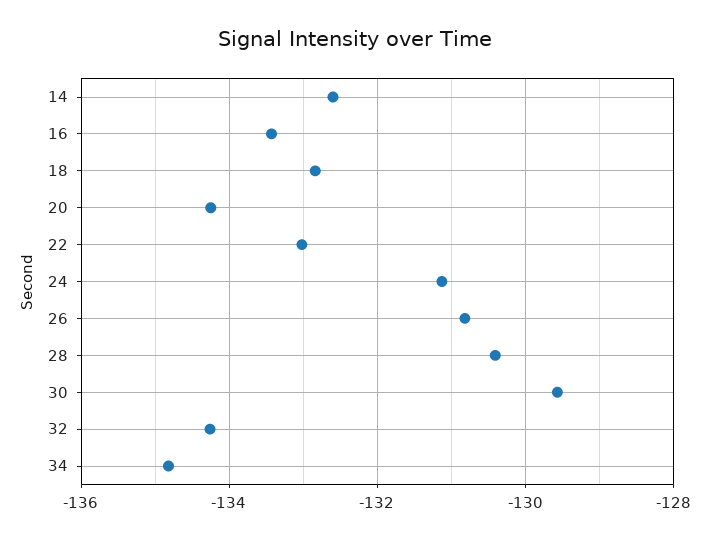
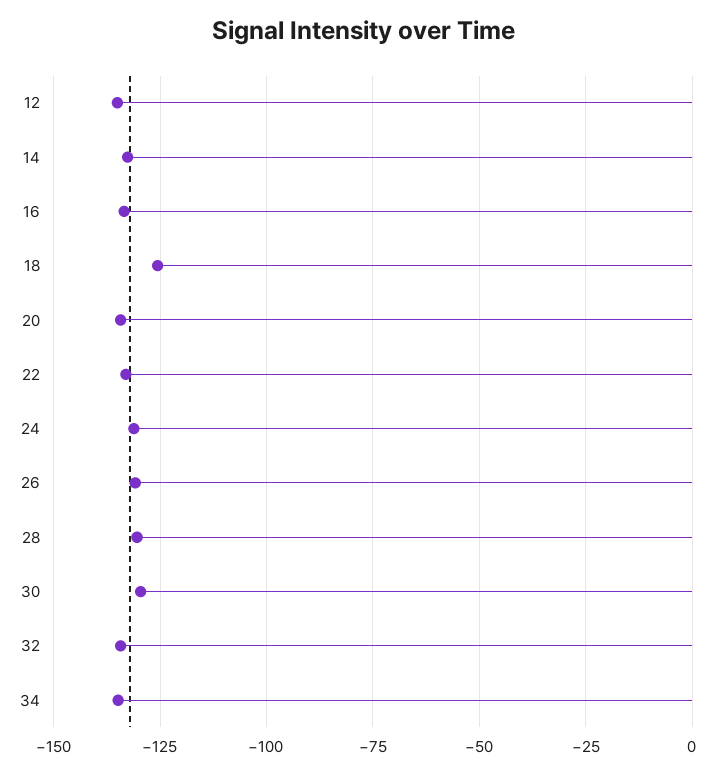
18: -132.8 -> -125
12: none -> -135

